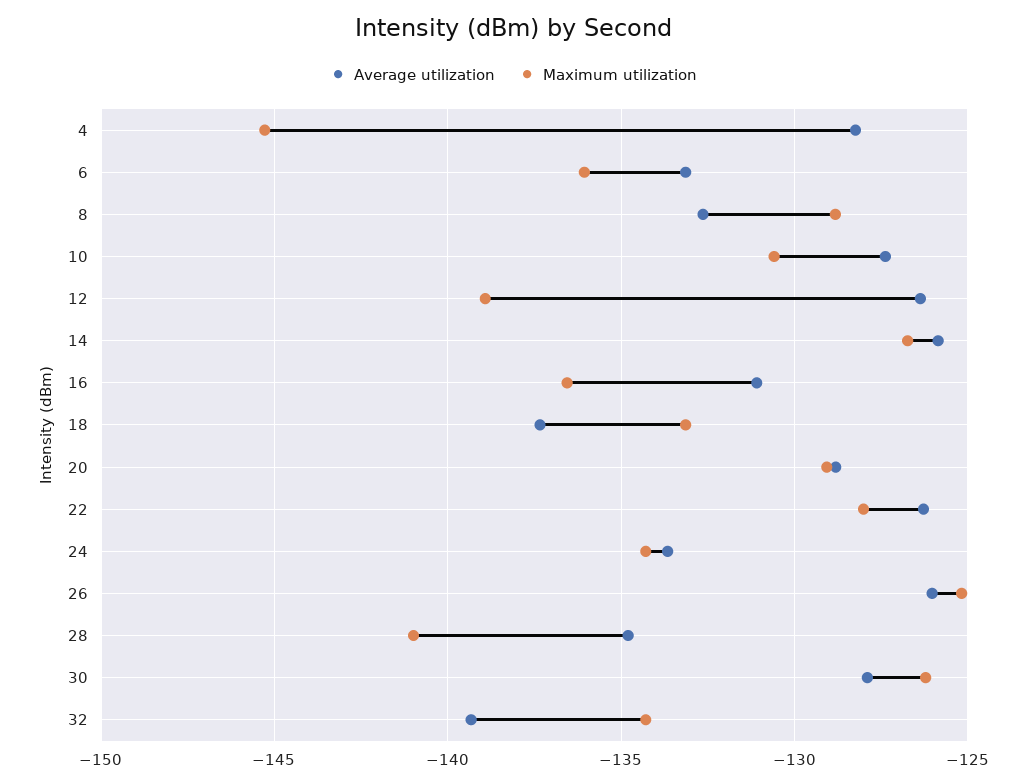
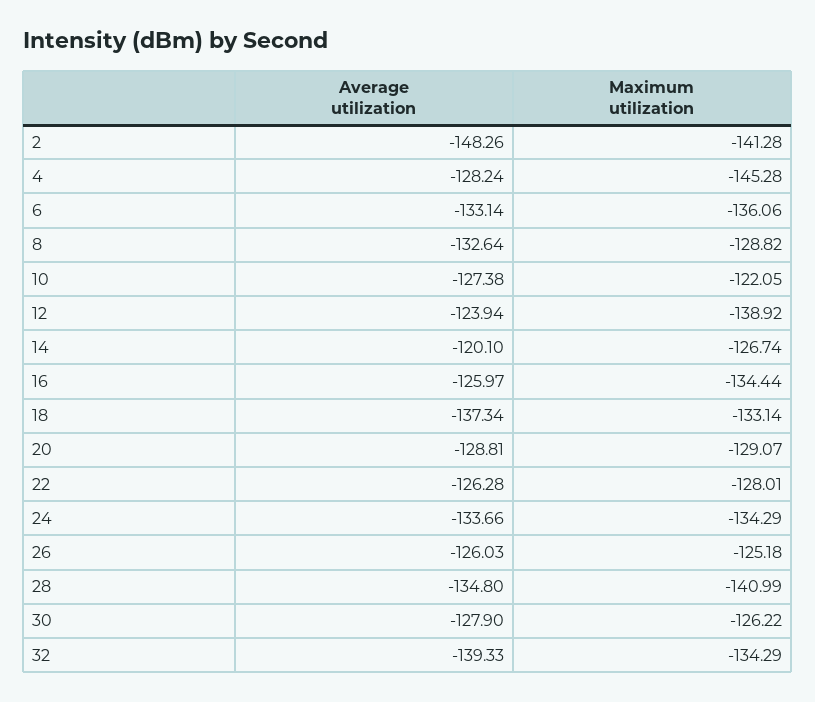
Maximum utilization, 10: -130.5 -> -122.05
Average utilization, 12: -126.5 -> -123.94
Average utilization, 14: -126 -> -120.1
Average utilization, 16: -131 -> -125.97
Maximum utilization, 16: -136.5 -> -134.44
Average utilization, 2: none -> -148.26
Maximum utilization, 2: none -> -141.28

